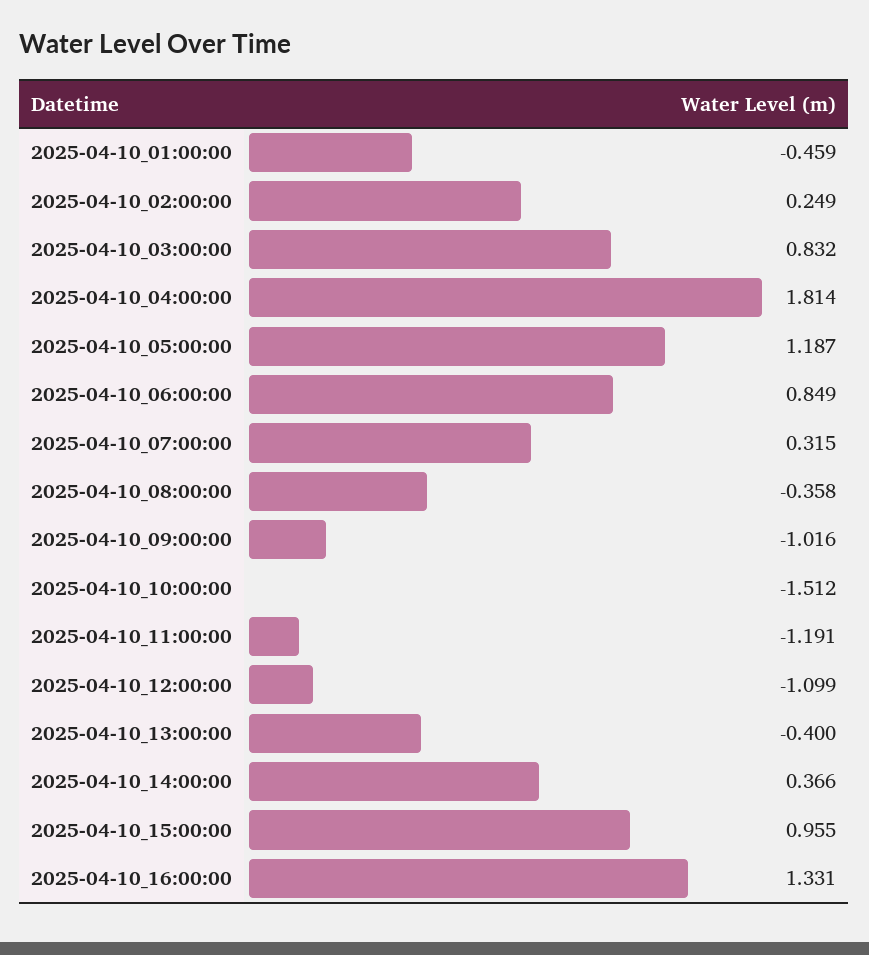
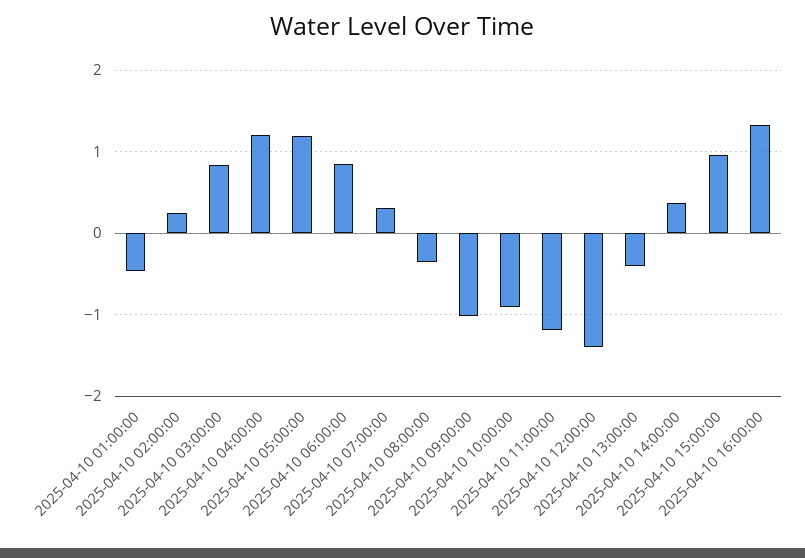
2025-04-10_04:00:00: 1.814 -> 1.2
2025-04-10_10:00:00: -1.512 -> -0.9
2025-04-10_12:00:00: -1.099 -> -1.4

